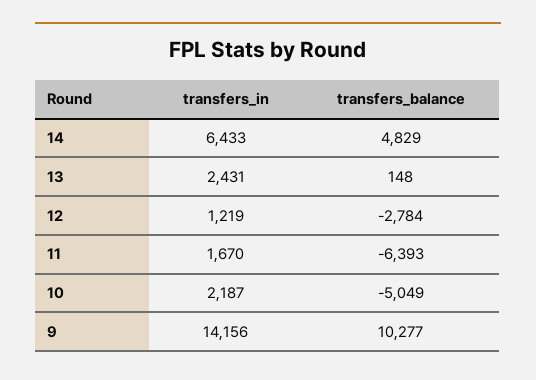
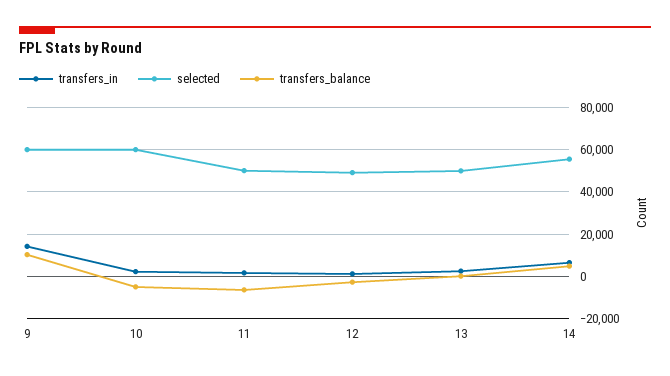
selected, 9: none -> 60000
selected, 10: none -> 60000
selected, 11: none -> 50000
selected, 12: none -> 50000
selected, 13: none -> 50000
selected, 14: none -> 55000

